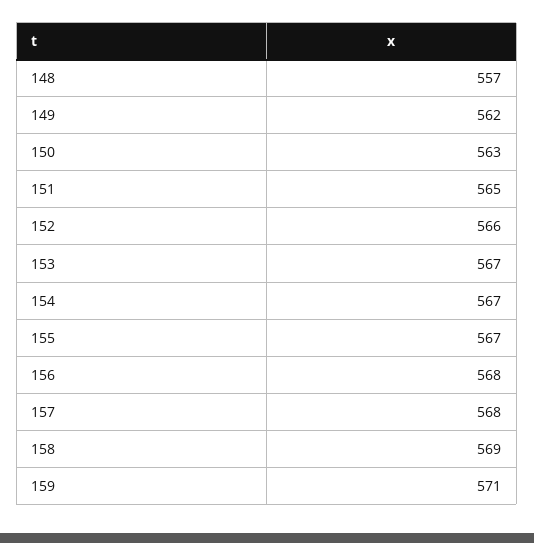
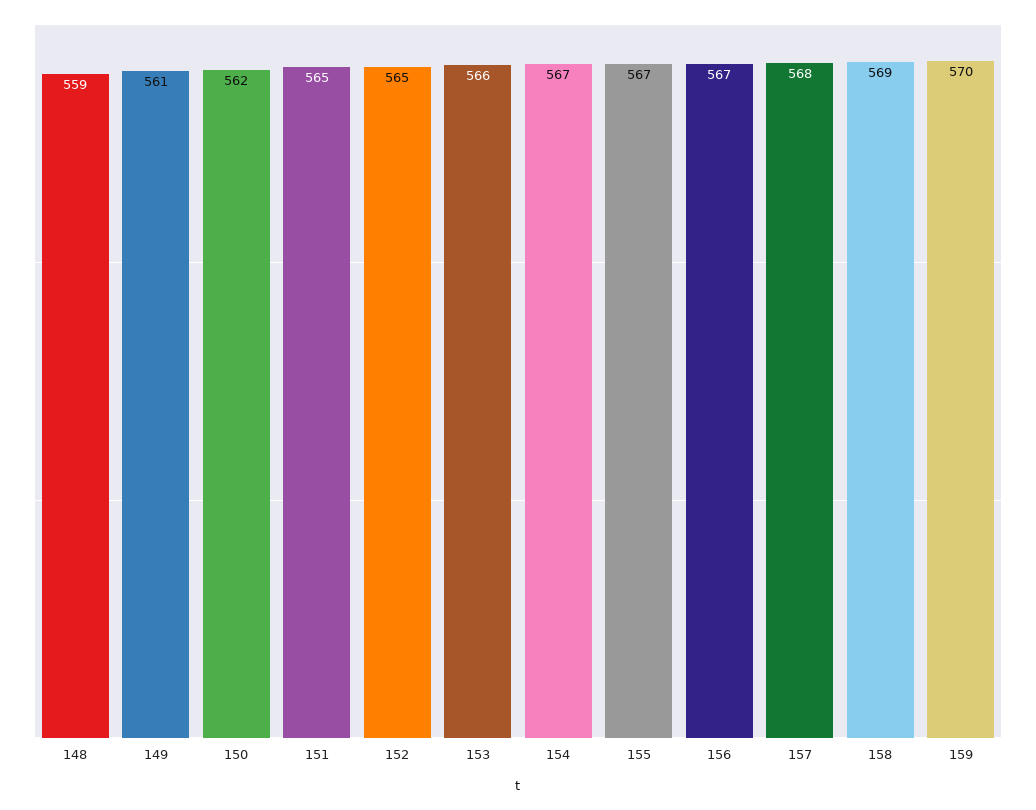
148: 557 -> 559
149: 562 -> 561
150: 563 -> 562
152: 566 -> 565
153: 567 -> 566
156: 568 -> 567
159: 571 -> 570

